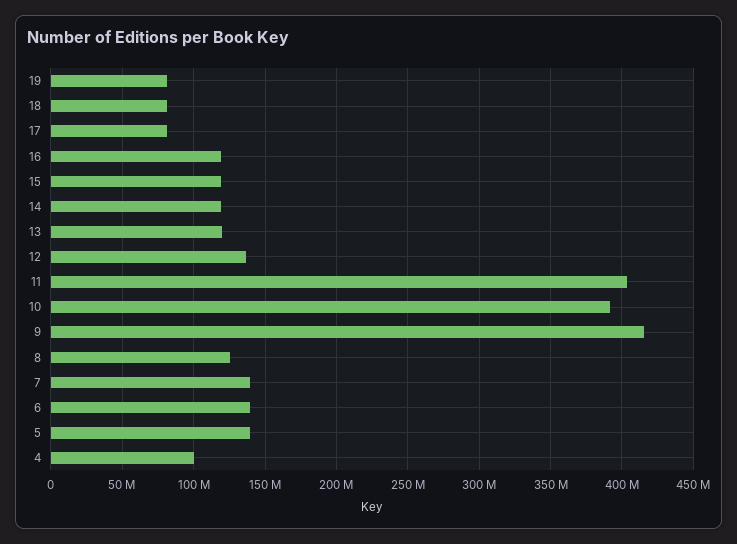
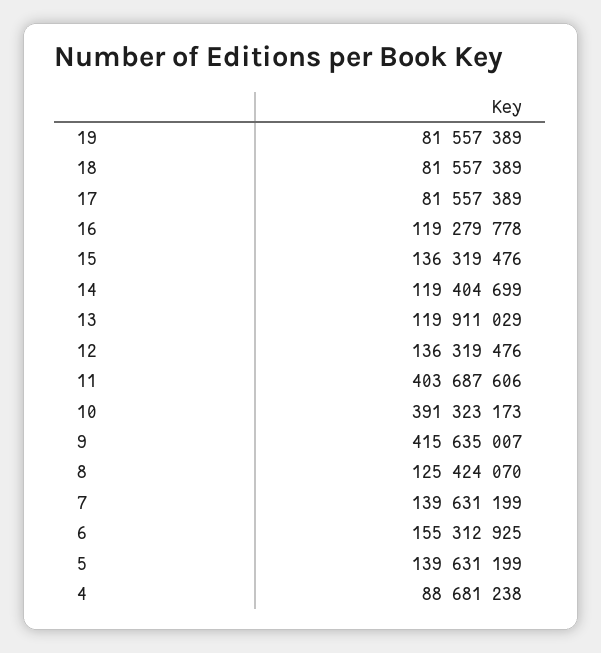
15: 120000000 -> 136319476
6: 140000000 -> 155312925
4: 100000000 -> 88681238

